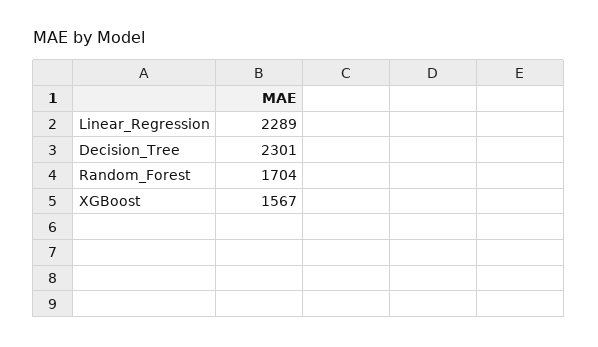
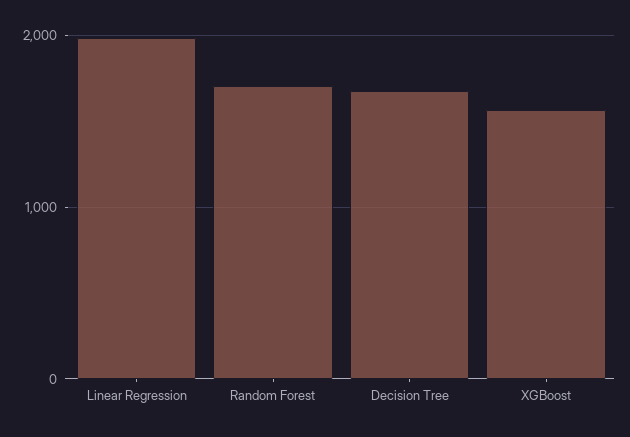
Linear_Regression: 2289 -> 2000
Decision_Tree: 2301 -> 1700

